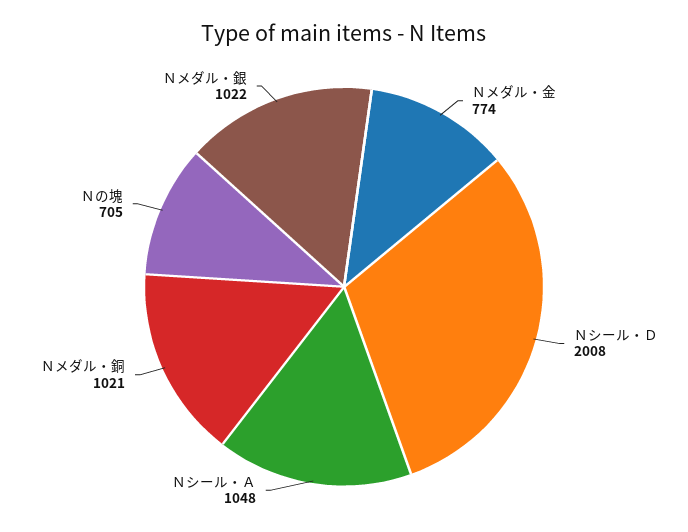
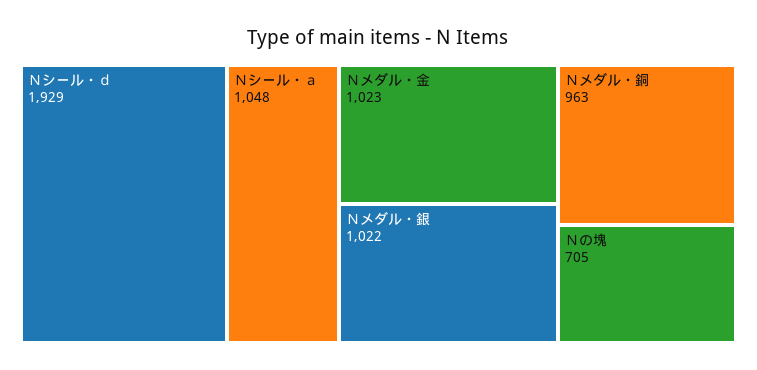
Ｎメダル・金: 774 -> 1023
Ｎシール・Ｄ: 2008 -> 1929
Ｎメダル・銅: 1021 -> 963

